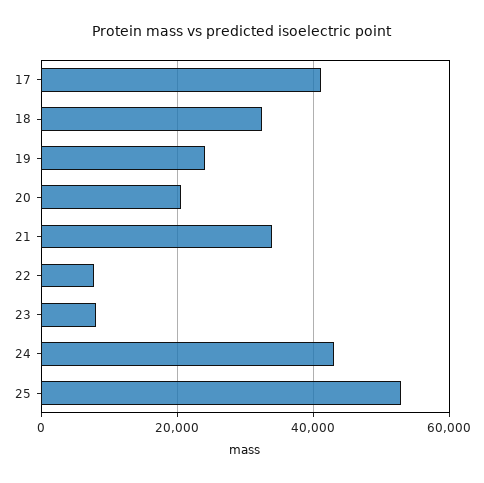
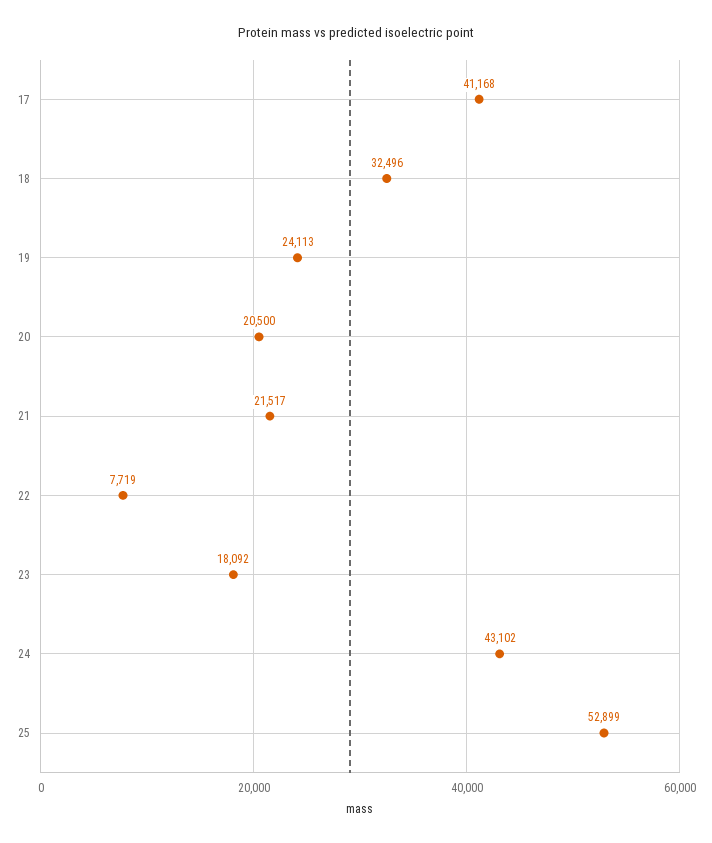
21: 34000 -> 21517
23: 8000 -> 18092

